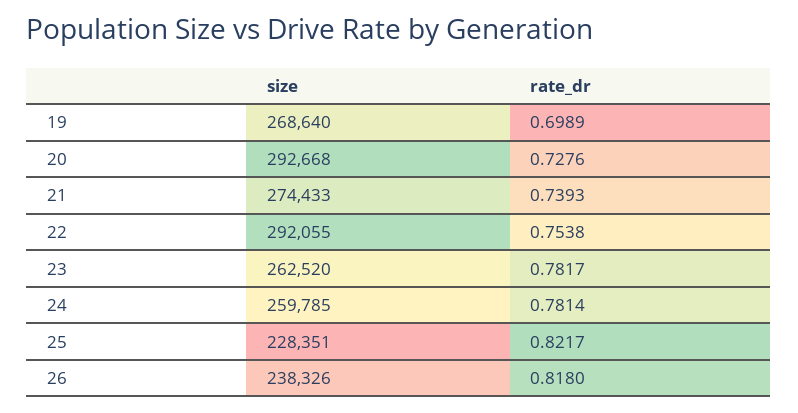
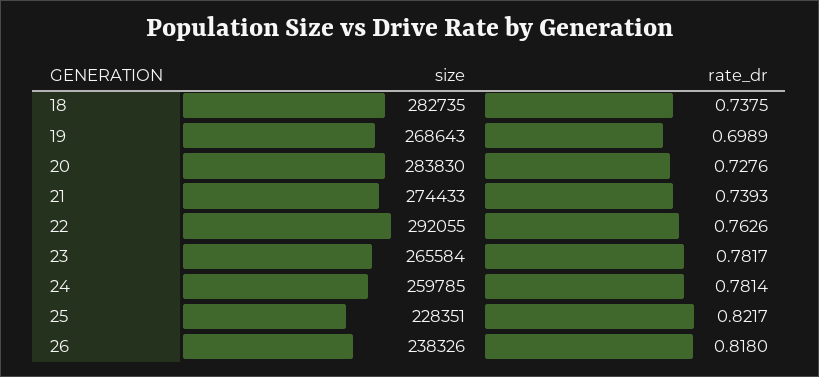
size, 19: 268640 -> 268643
size, 20: 292668 -> 283830
rate_dr, 22: 0.7538 -> 0.7626
size, 23: 262520 -> 265584
size, 18: none -> 282735
rate_dr, 18: none -> 0.7375

